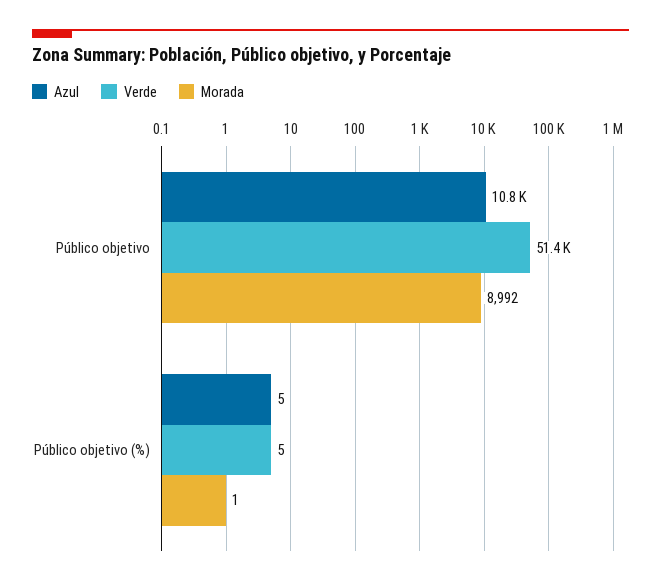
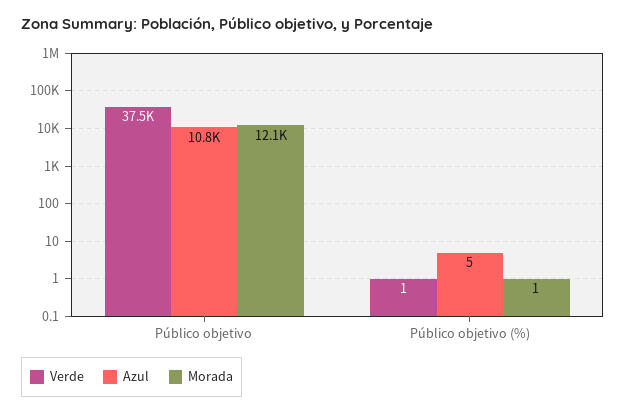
Verde, Público objetivo: 51400 -> 37500
Morada, Público objetivo: 8992 -> 12100
Verde, Público objetivo (%): 5 -> 1

